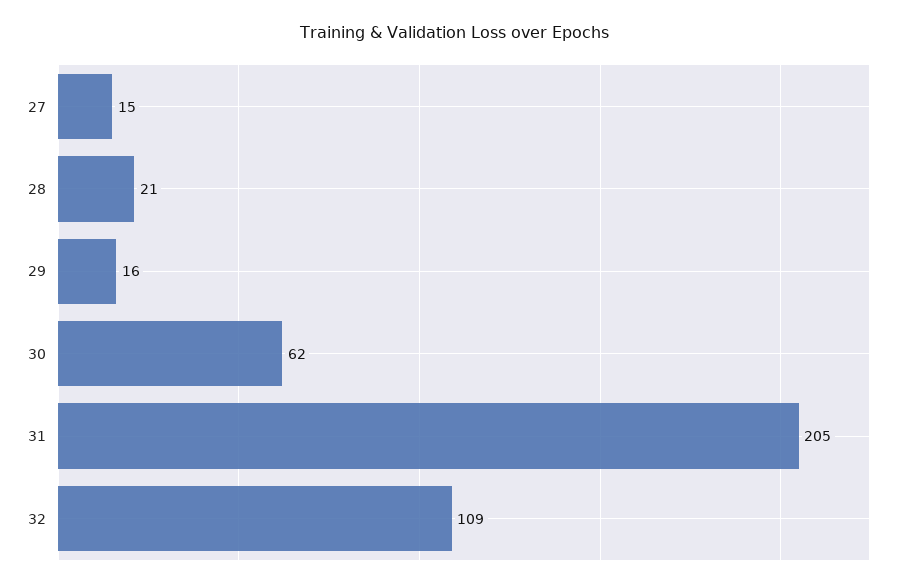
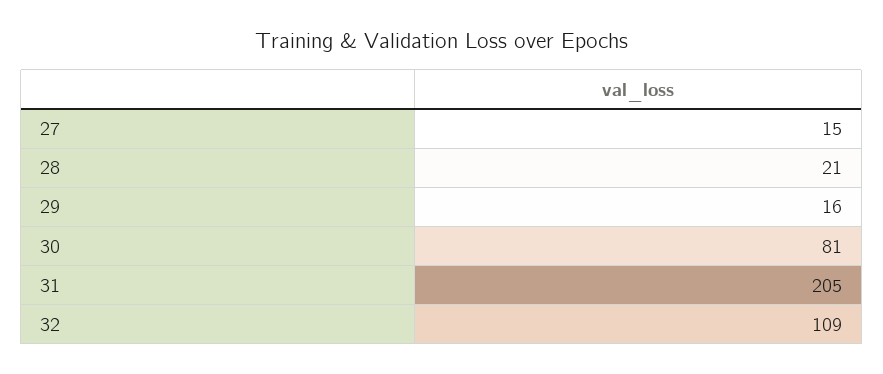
30: 62 -> 81

